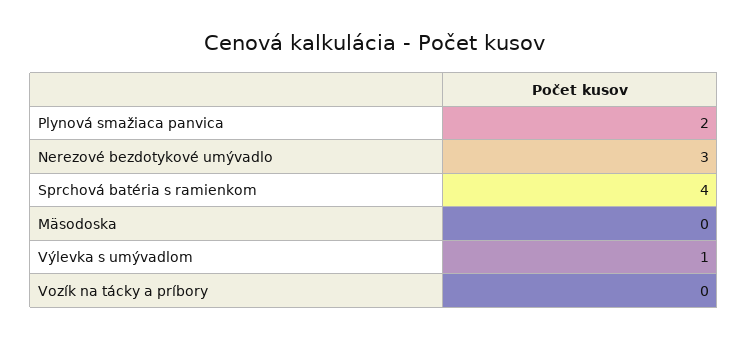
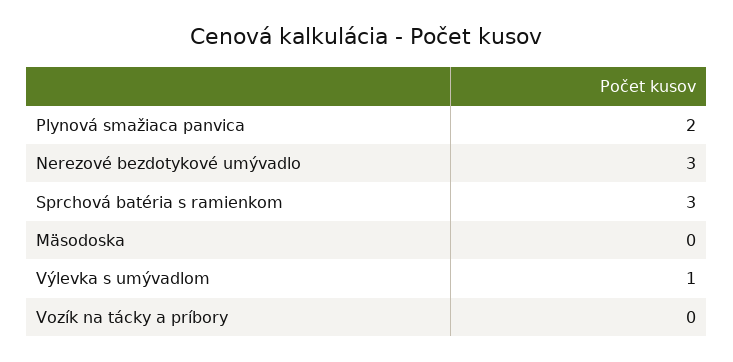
Sprchová batéria s ramienkom: 4 -> 3

